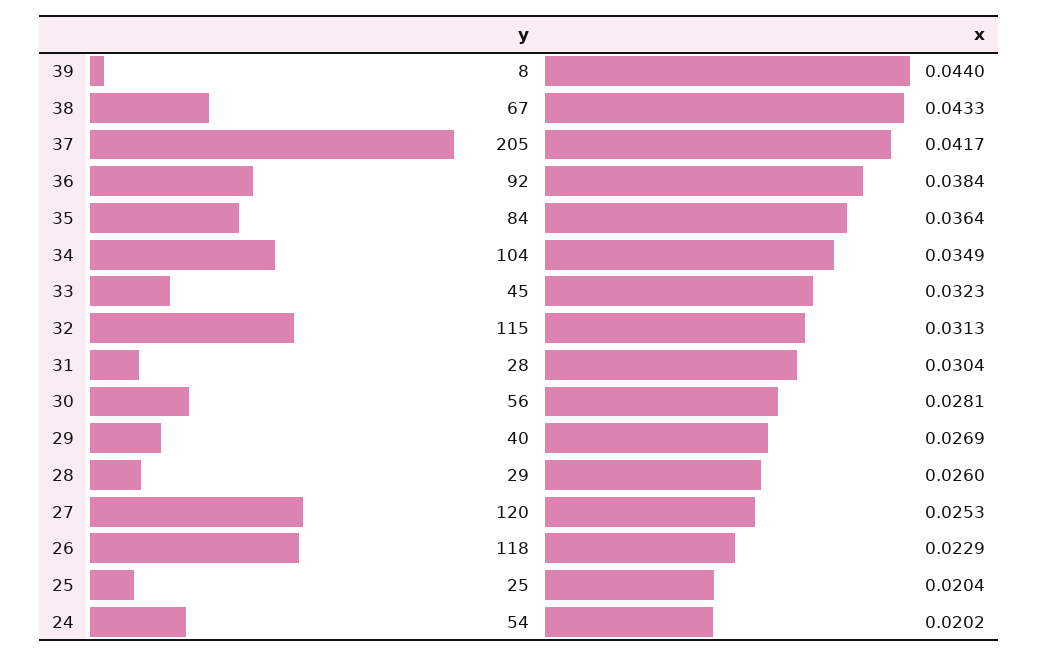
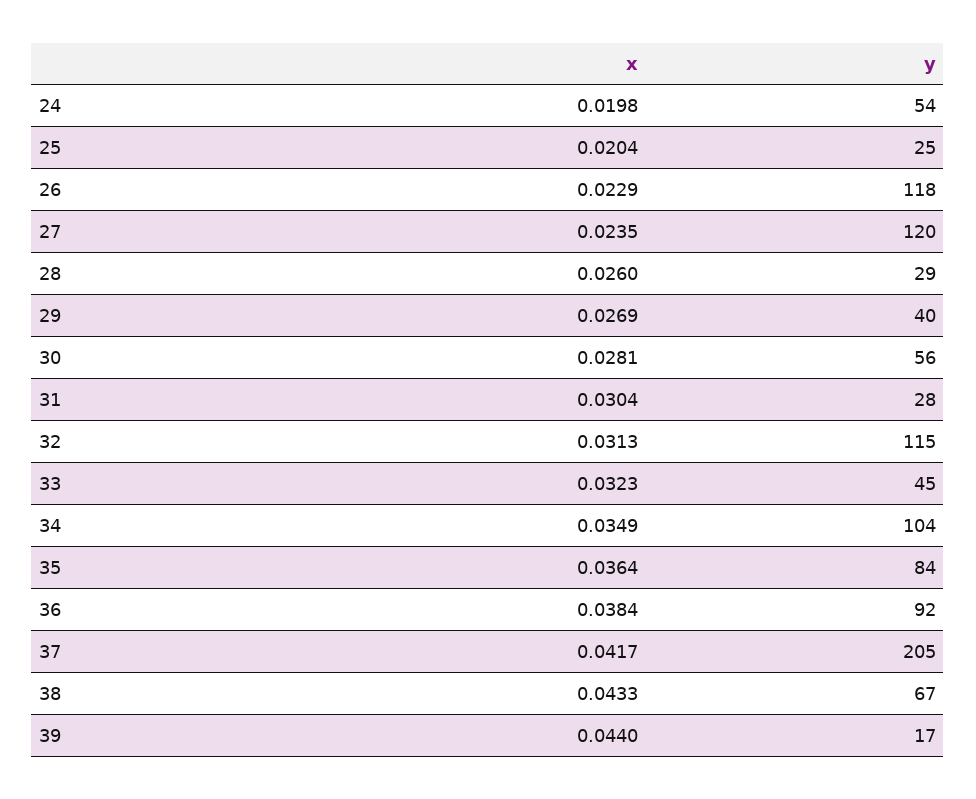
y, 39: 8 -> 17
x, 27: 0.0253 -> 0.0235
x, 24: 0.0202 -> 0.0198

